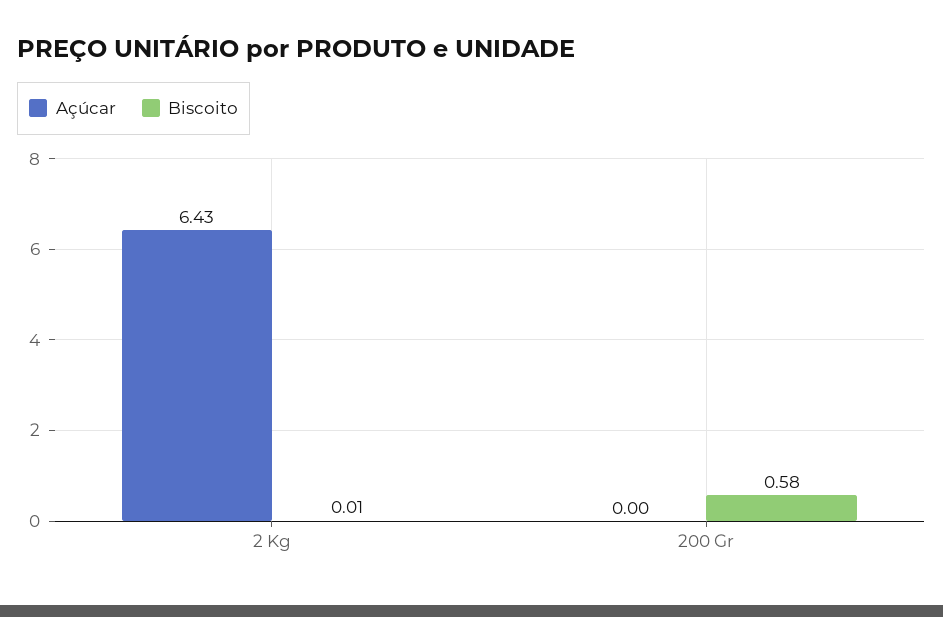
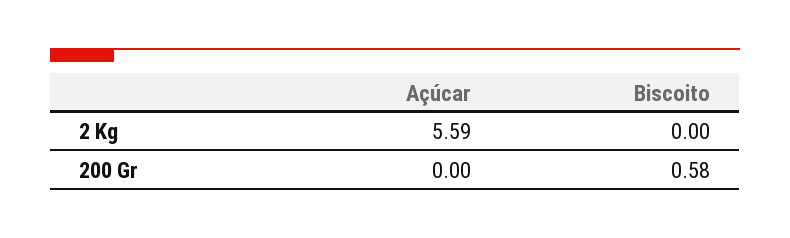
Açúcar, 2 Kg: 6.43 -> 5.59
Biscoito, 2 Kg: 0.01 -> 0

